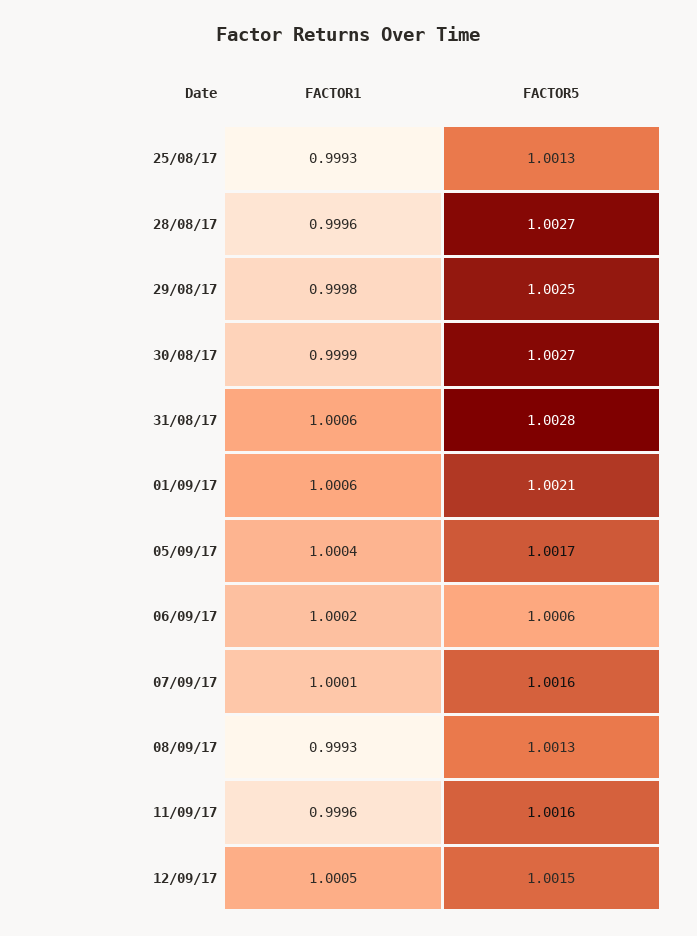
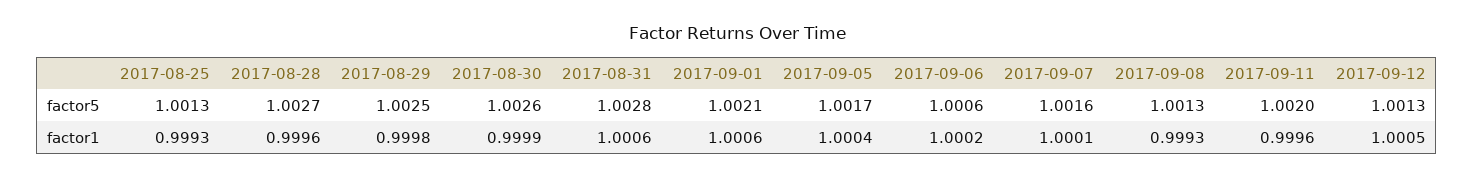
FACTOR5, 30/08/17: 1.0027 -> 1.0026
FACTOR5, 11/09/17: 1.0016 -> 1.002
FACTOR5, 12/09/17: 1.0015 -> 1.0013

